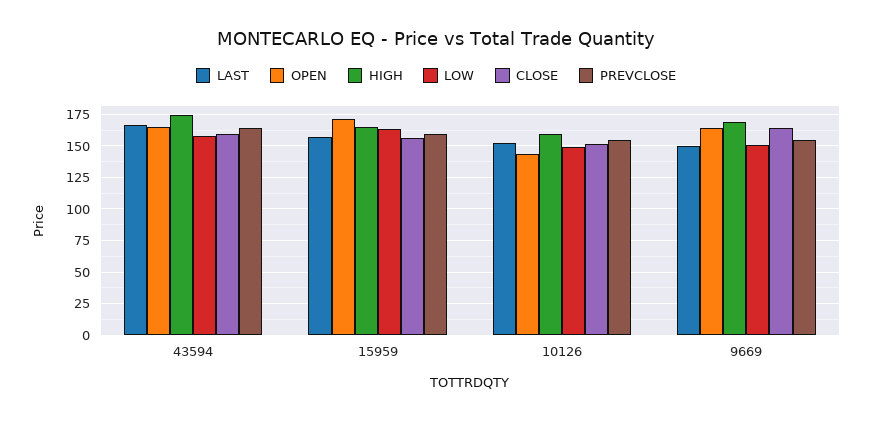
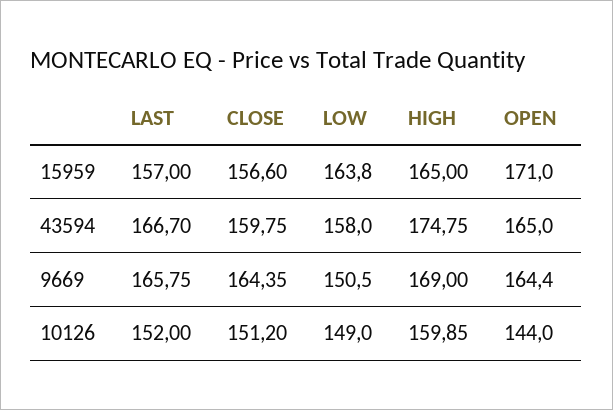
PREVCLOSE, 43594: 165 -> none
PREVCLOSE, 15959: 160 -> none
PREVCLOSE, 10126: 155 -> none
LAST, 9669: 150 -> 165.75
PREVCLOSE, 9669: 155 -> none

